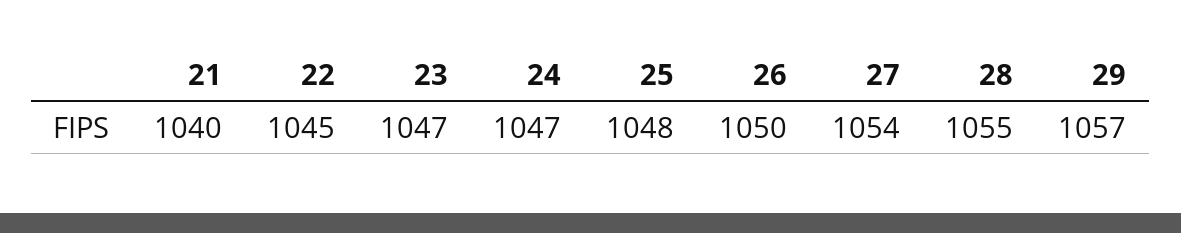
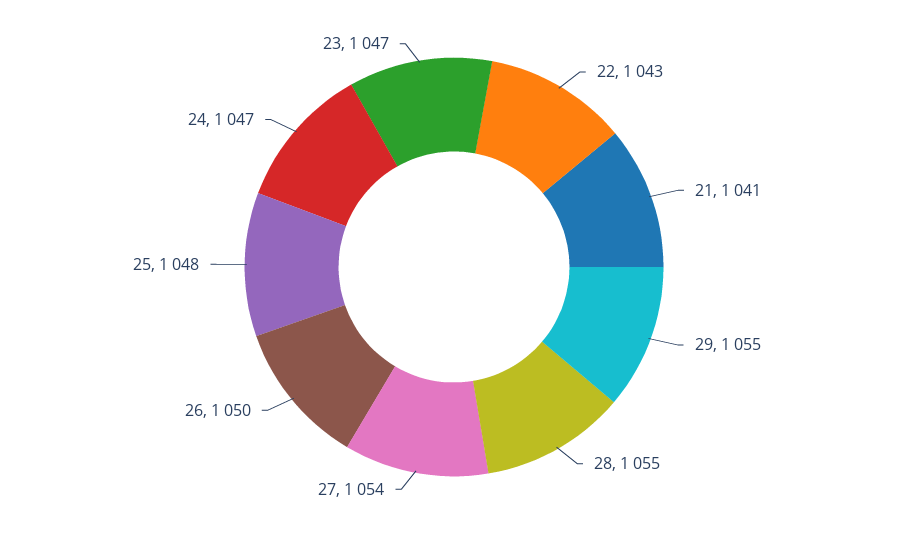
21: 1040 -> 1041
22: 1045 -> 1043
29: 1057 -> 1055

